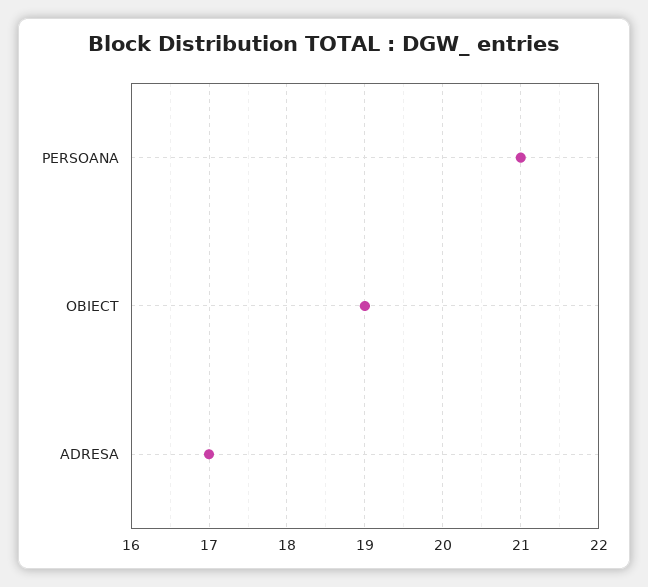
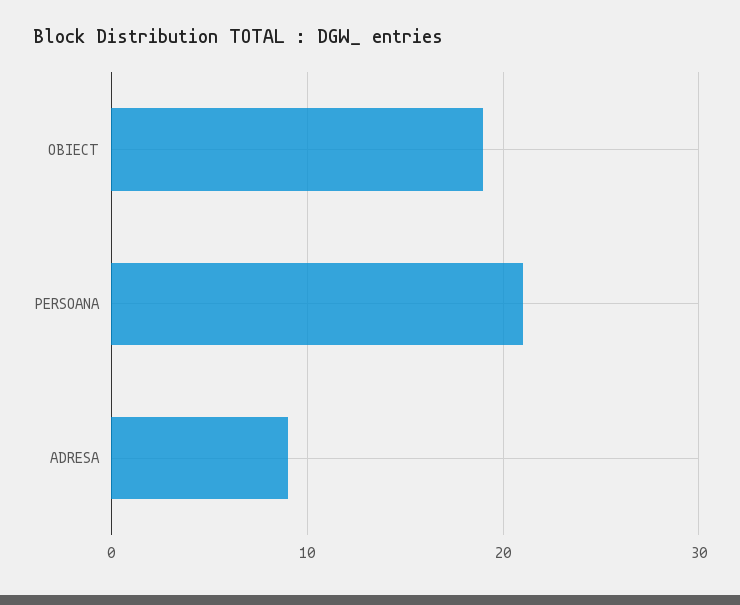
ADRESA: 17 -> 9

